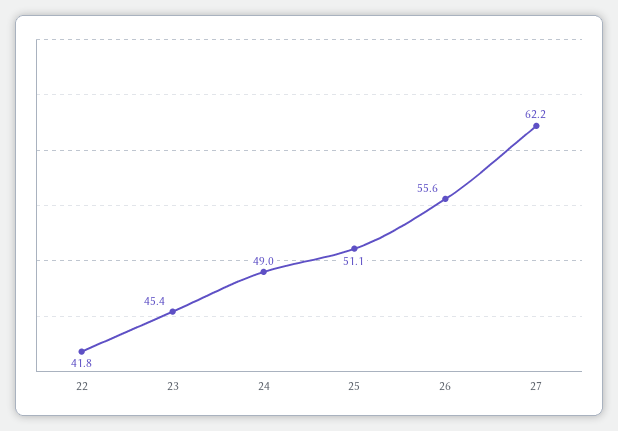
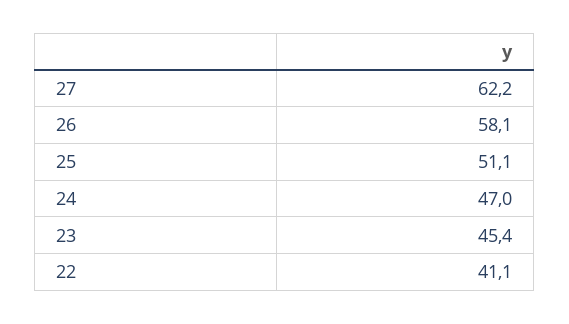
22: 41.8 -> 41.1
24: 49 -> 47
26: 55.6 -> 58.1

